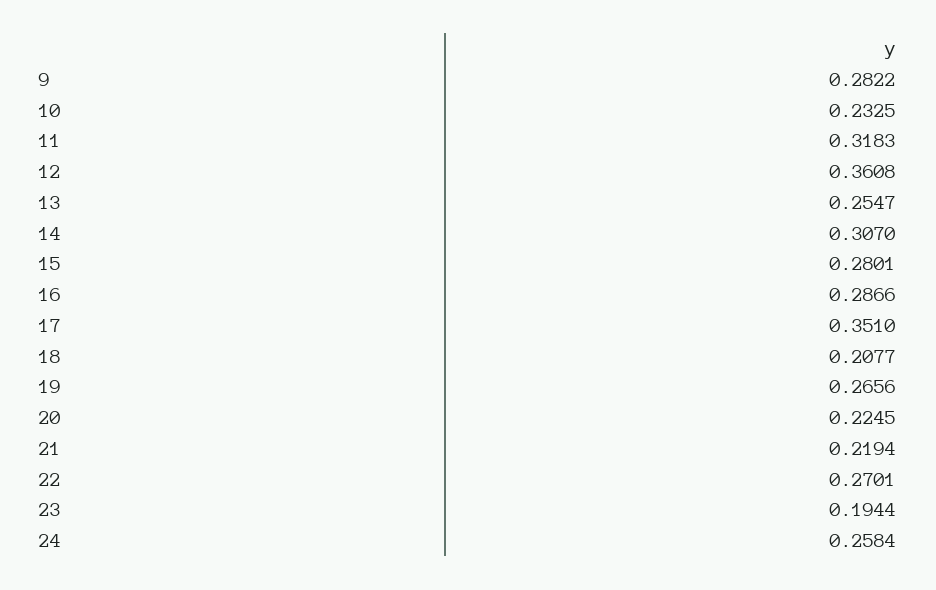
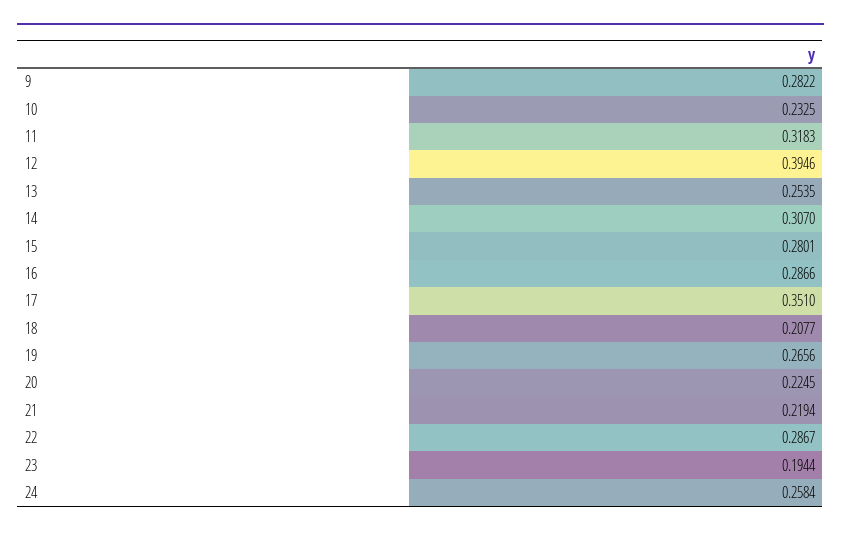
12: 0.3608 -> 0.3946
13: 0.2547 -> 0.2535
22: 0.2701 -> 0.2867

